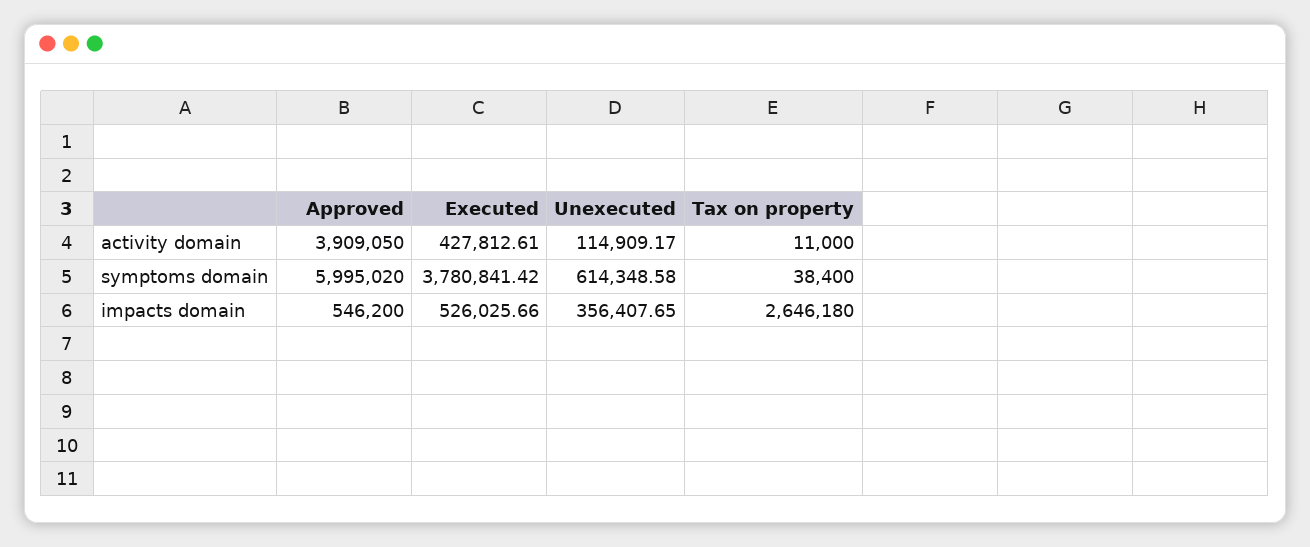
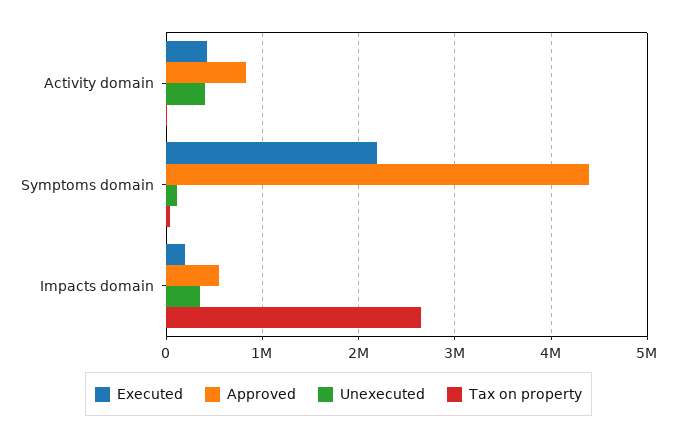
Approved, activity domain: 3909050 -> 800000
Unexecuted, activity domain: 114909.17 -> 400000
Approved, symptoms domain: 5995020 -> 4400000
Executed, symptoms domain: 3780841.42 -> 2200000
Unexecuted, symptoms domain: 614348.58 -> 100000
Executed, impacts domain: 526025.66 -> 200000

